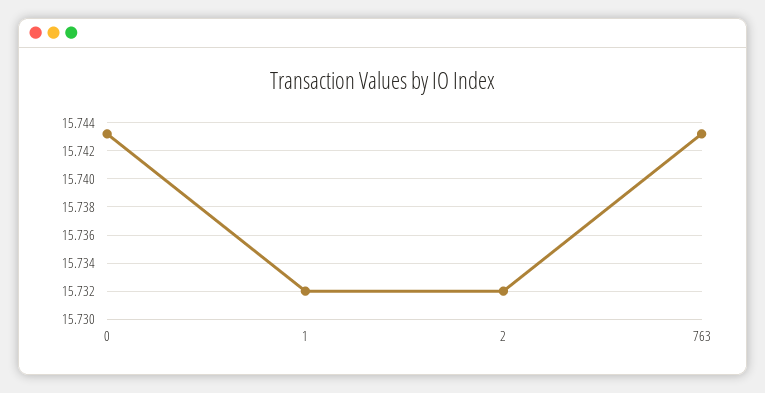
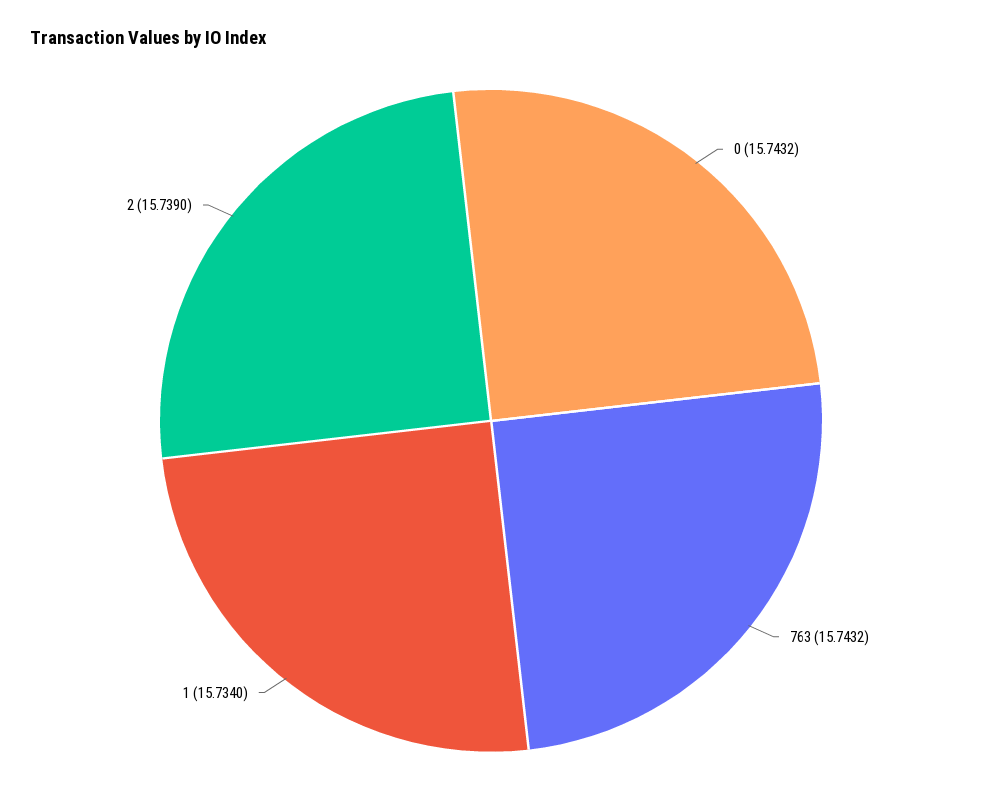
1: 15.732 -> 15.734
2: 15.732 -> 15.739

